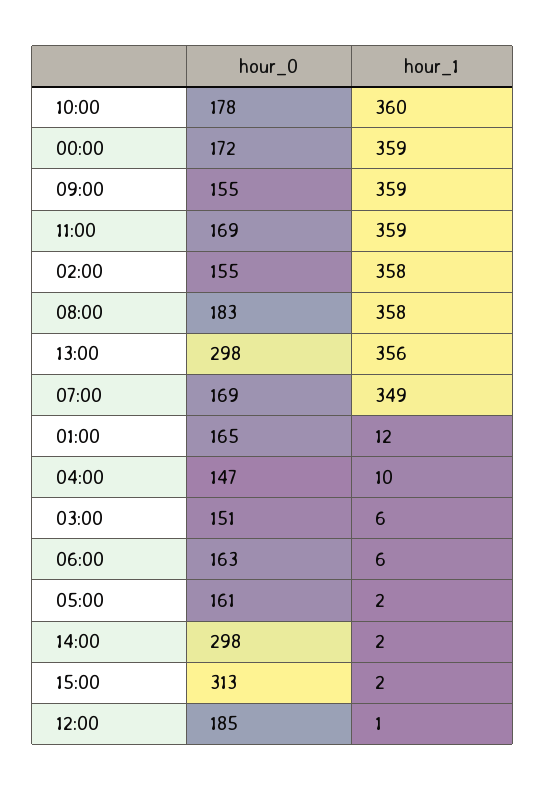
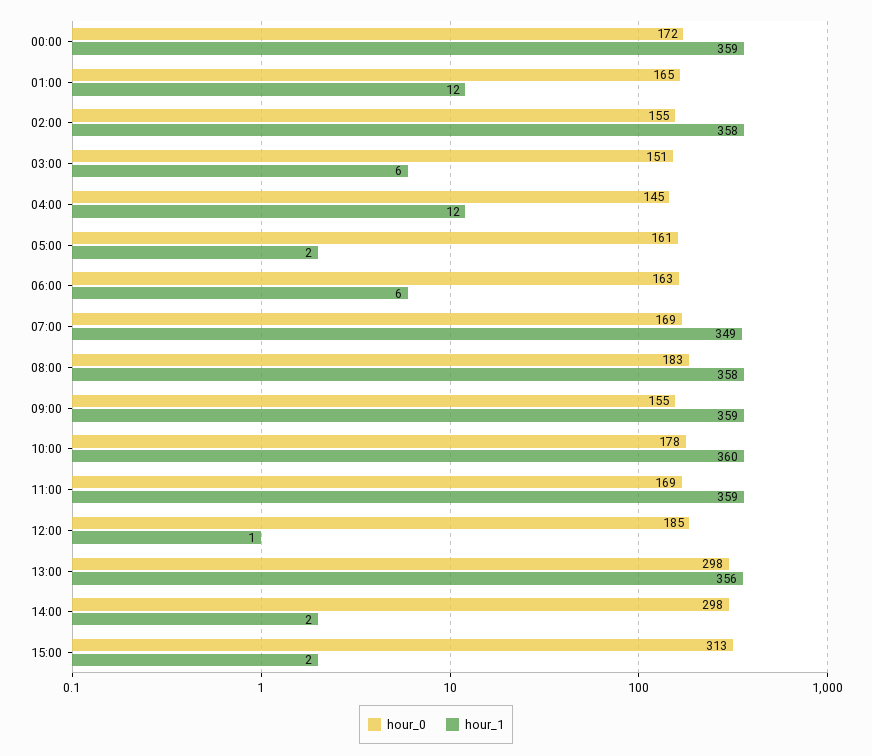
hour_0, 04:00: 147 -> 145
hour_1, 04:00: 10 -> 12

